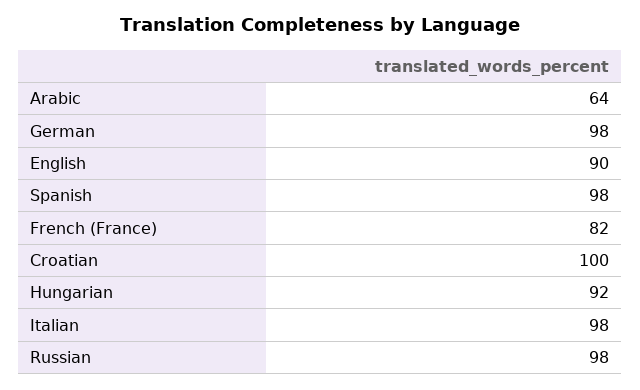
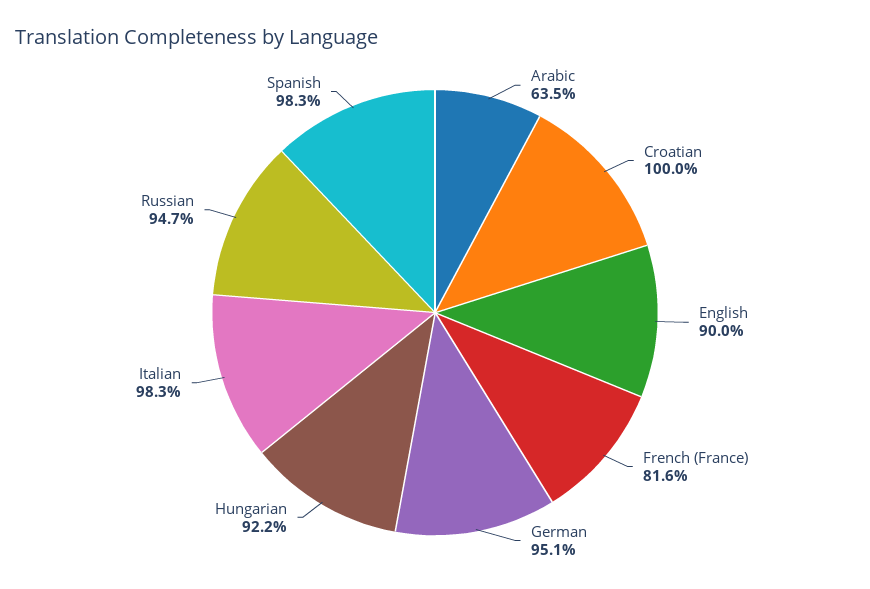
German: 98 -> 95.1
Russian: 98 -> 94.7

